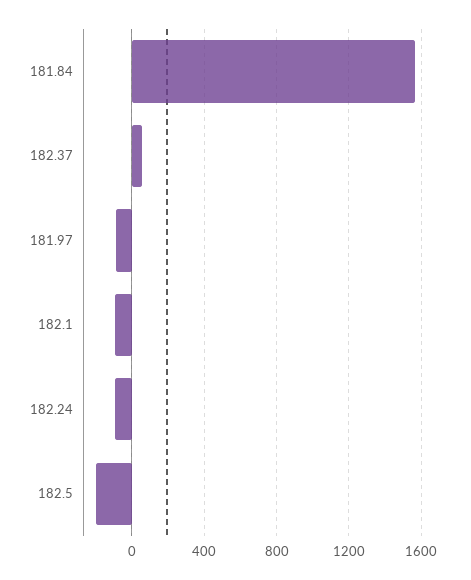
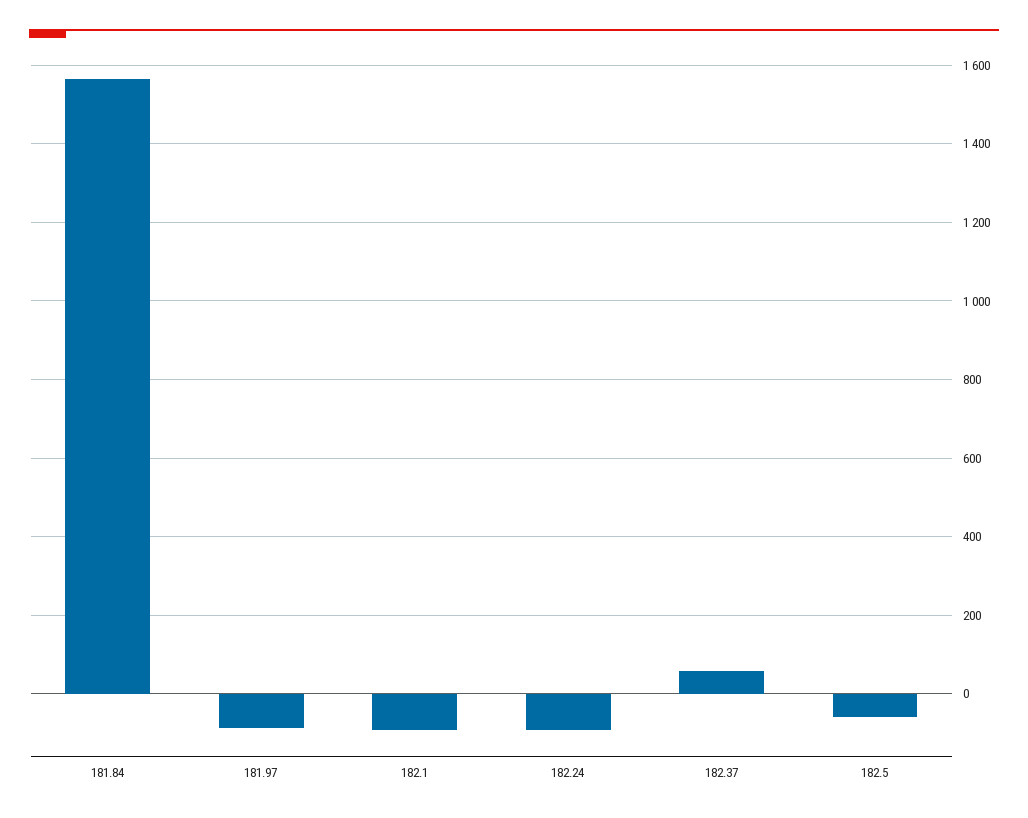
182.5: -200 -> -60

